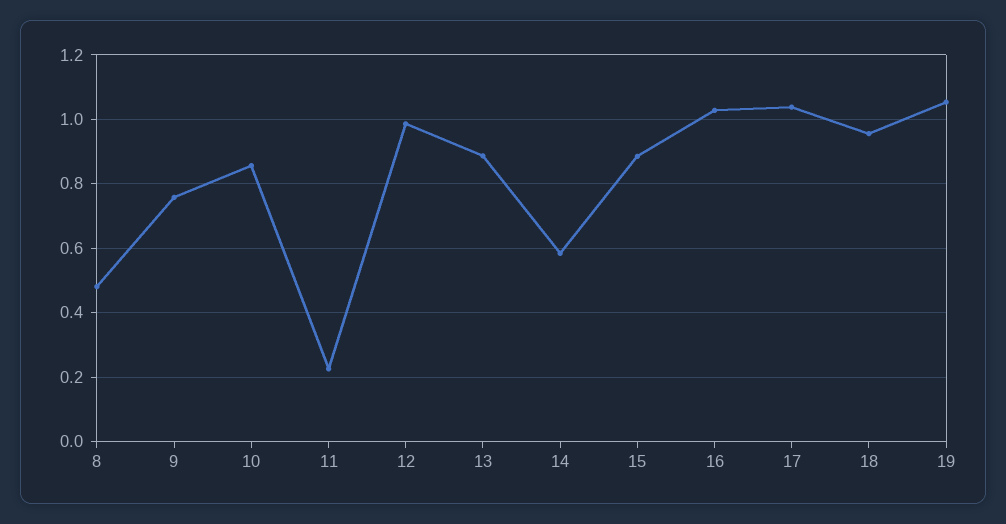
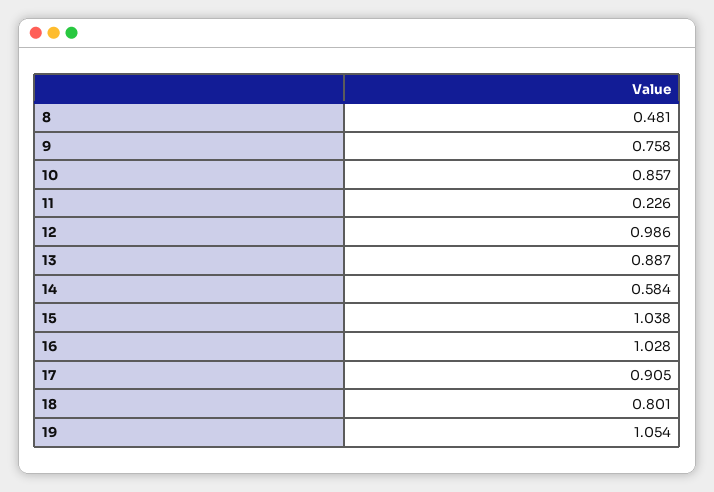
15: 0.88 -> 1.038
17: 1.04 -> 0.905
18: 0.96 -> 0.801

